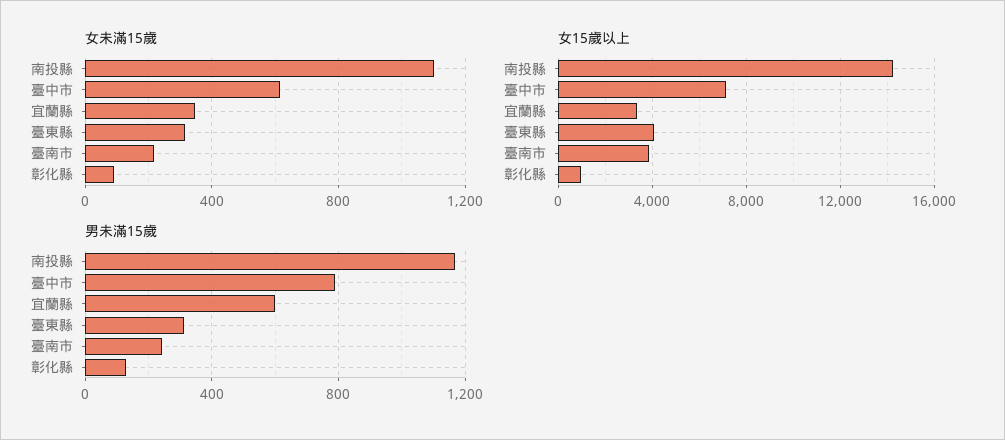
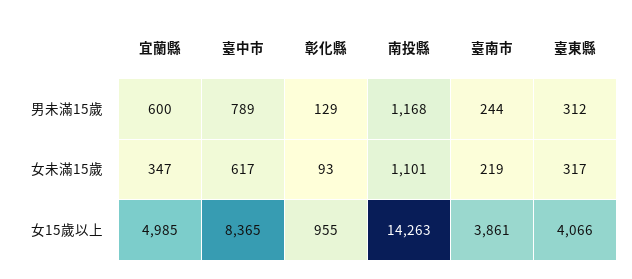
女15歲以上, 臺中市: 7000 -> 8365
女15歲以上, 宜蘭縣: 3500 -> 4985

